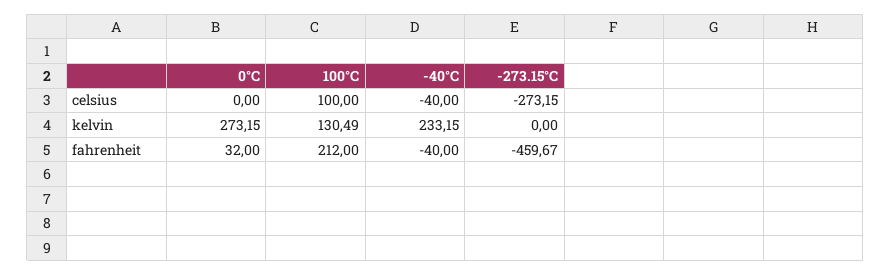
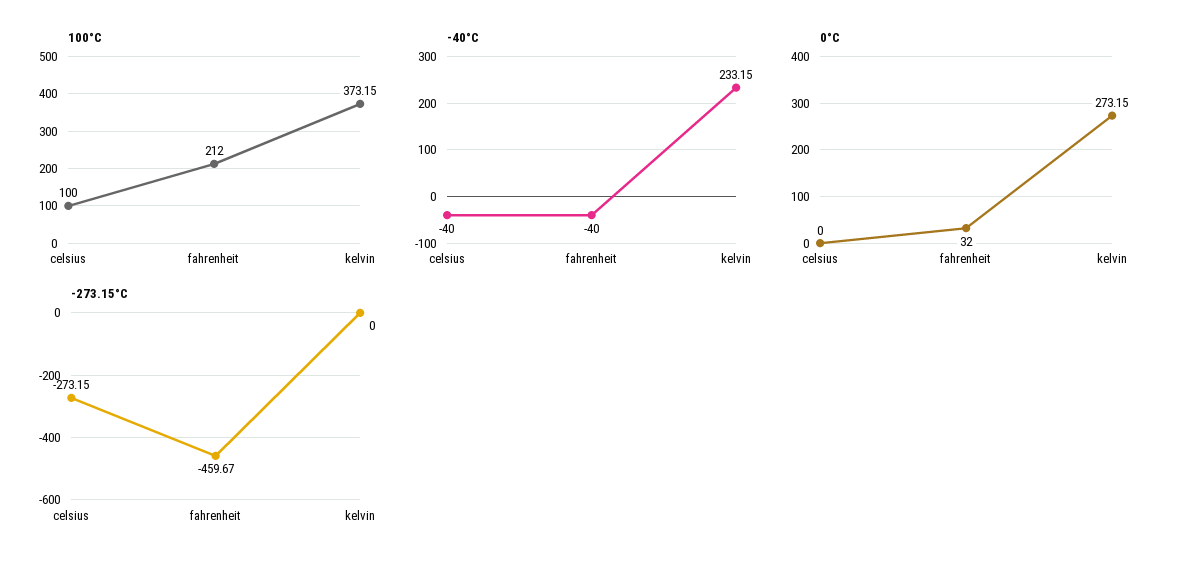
100°C, kelvin: 130.49 -> 373.15

